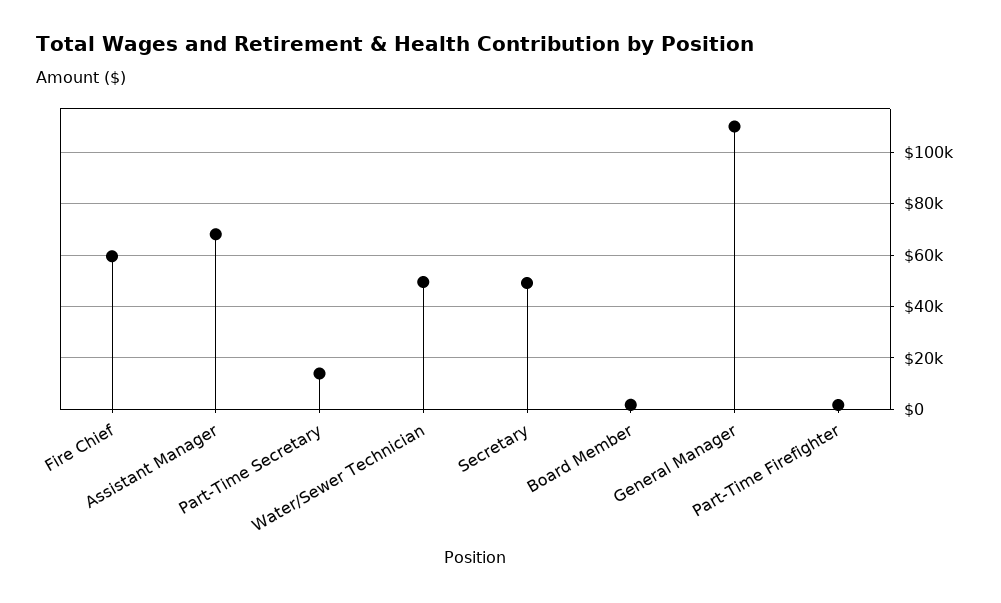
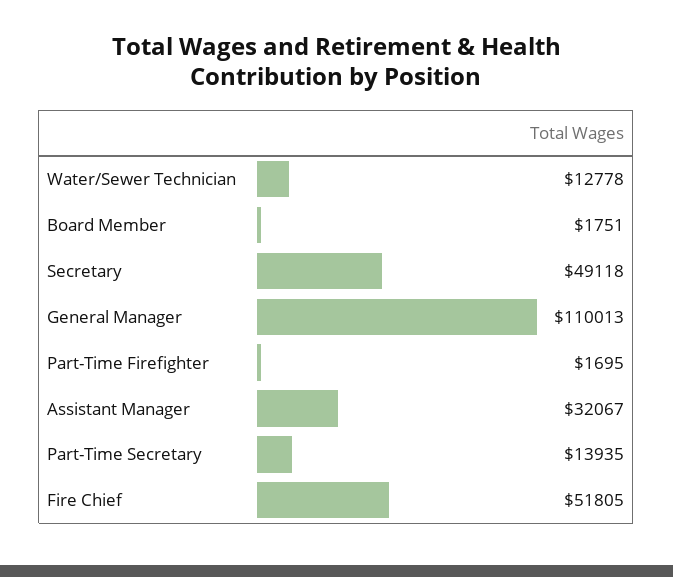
Fire Chief: 60000 -> 51805
Assistant Manager: 67500 -> 32067
Water/Sewer Technician: 50000 -> 12778

